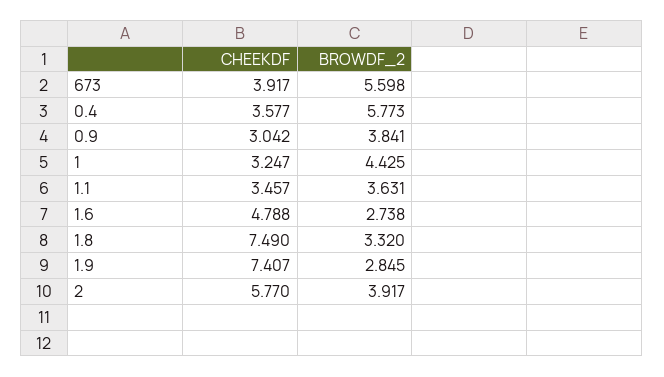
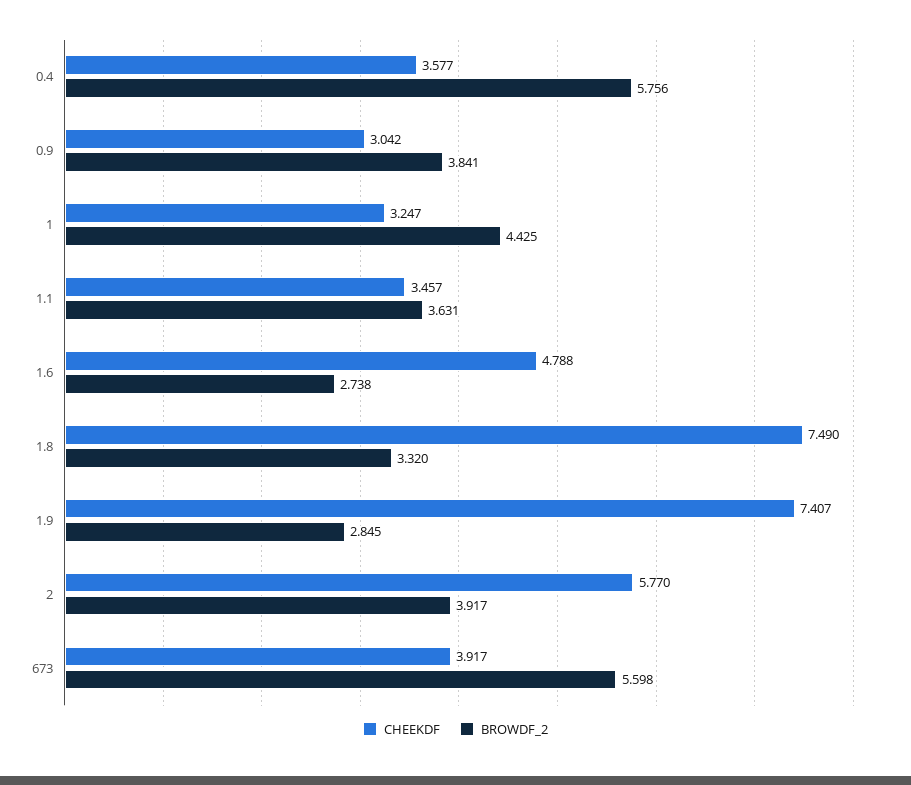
BROWDF_2, 0.4: 5.773 -> 5.756

